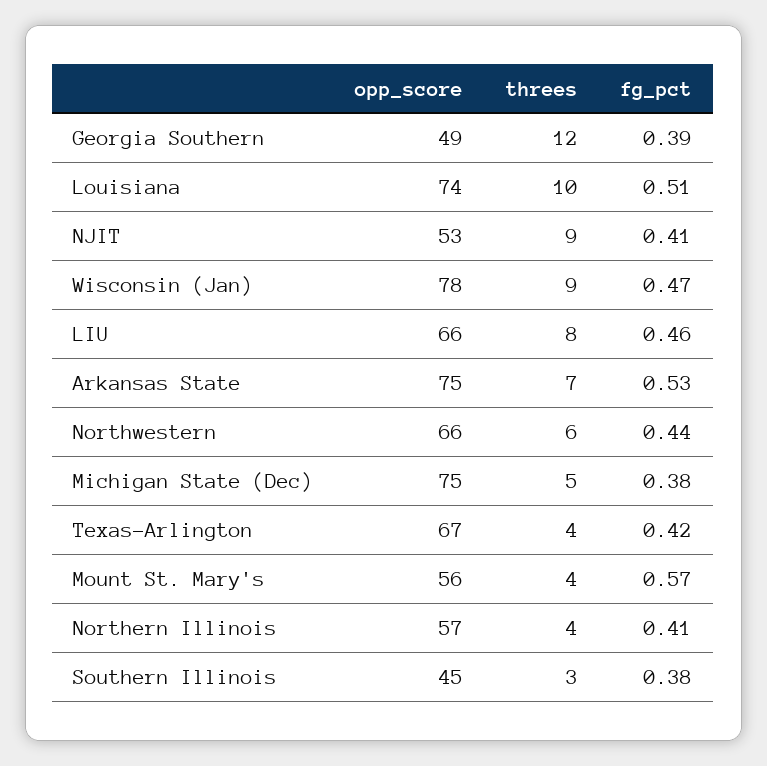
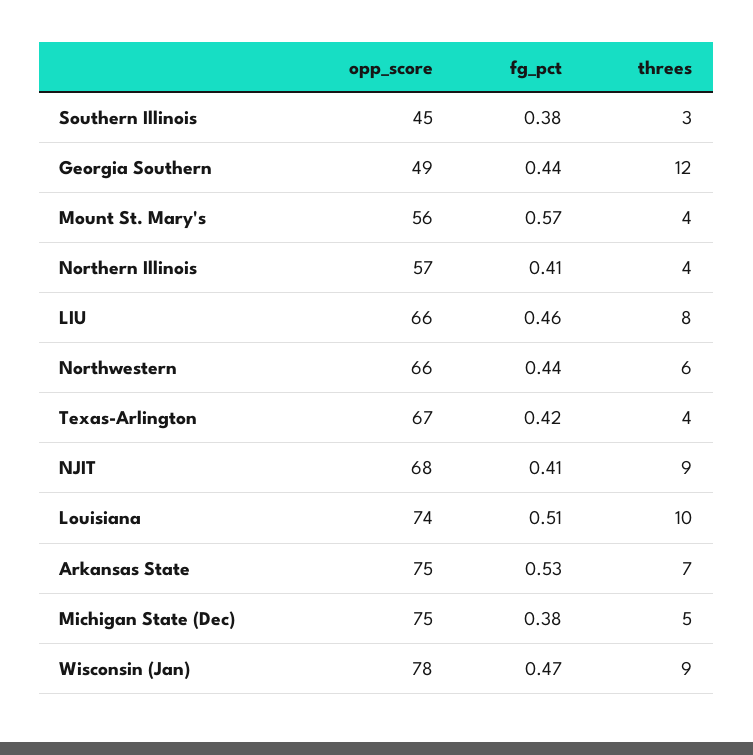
fg_pct, Georgia Southern: 0.39 -> 0.44
opp_score, NJIT: 53 -> 68

